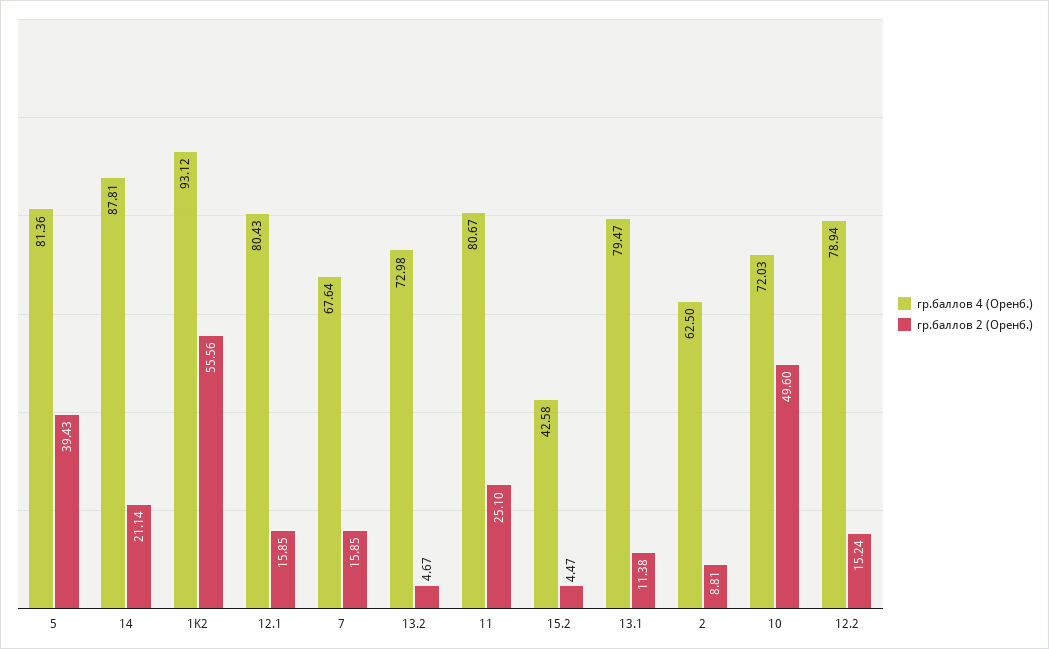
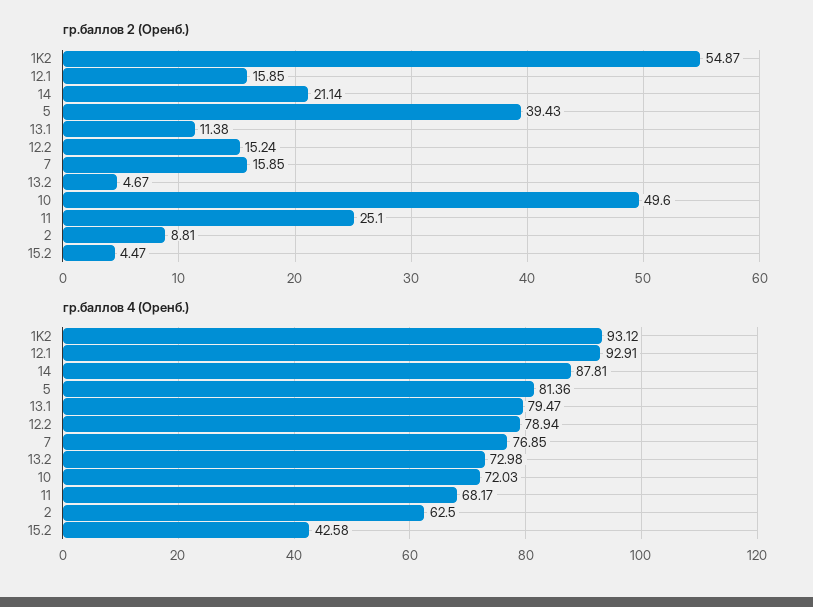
гр.баллов 2 (Оренб.), 1K2: 55.56 -> 54.87
гр.баллов 4 (Оренб.), 12.1: 80.43 -> 92.91
гр.баллов 4 (Оренб.), 7: 67.64 -> 76.85
гр.баллов 4 (Оренб.), 11: 80.67 -> 68.17

